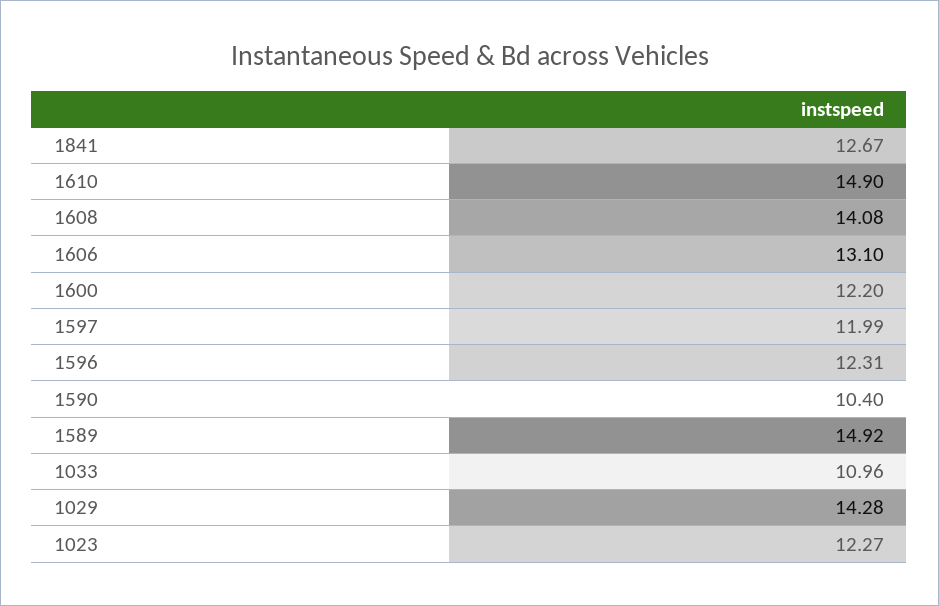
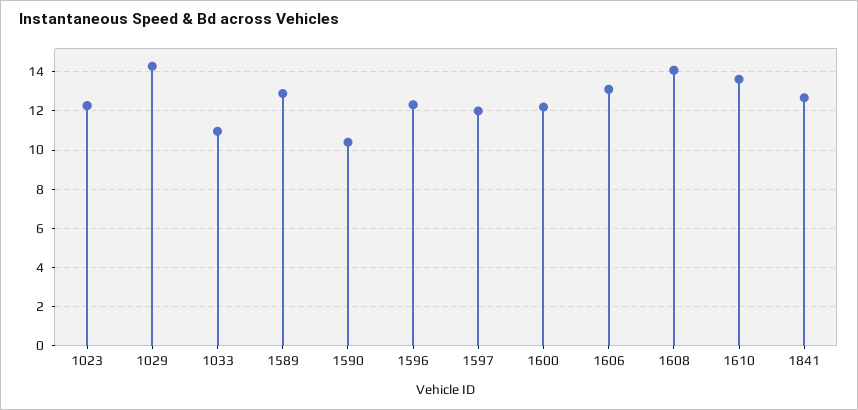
1610: 14.9 -> 13.5
1589: 14.92 -> 13

